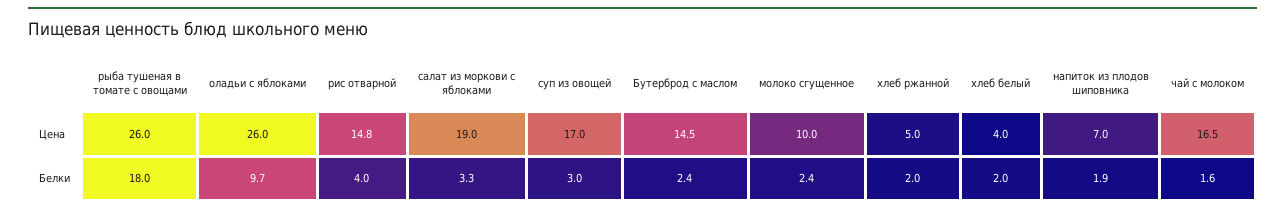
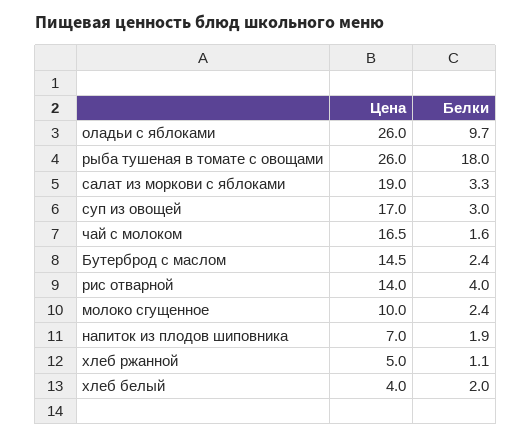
рис отварной, Цена: 14.8 -> 14
хлеб ржанной, Белки: 2 -> 1.1

